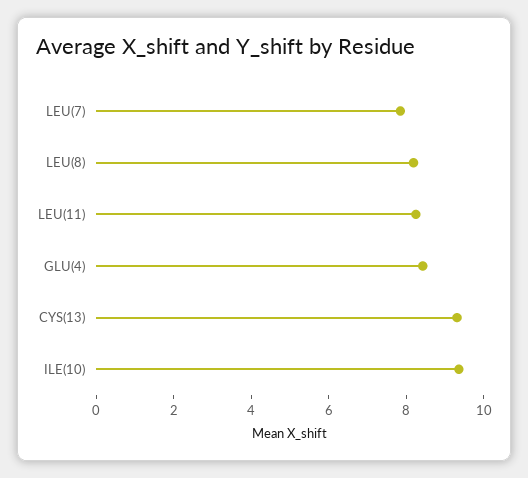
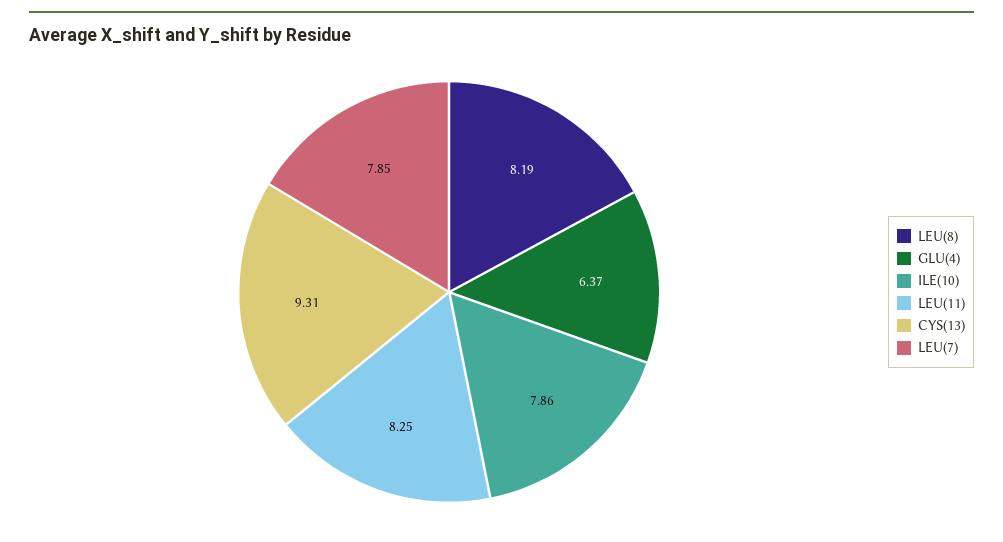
GLU(4): 8.5 -> 6.37
ILE(10): 9.5 -> 7.86

